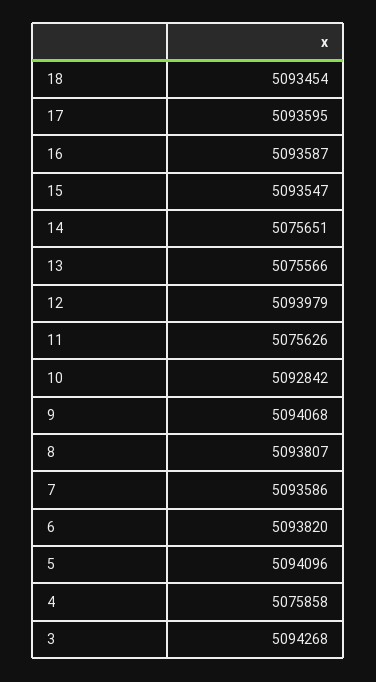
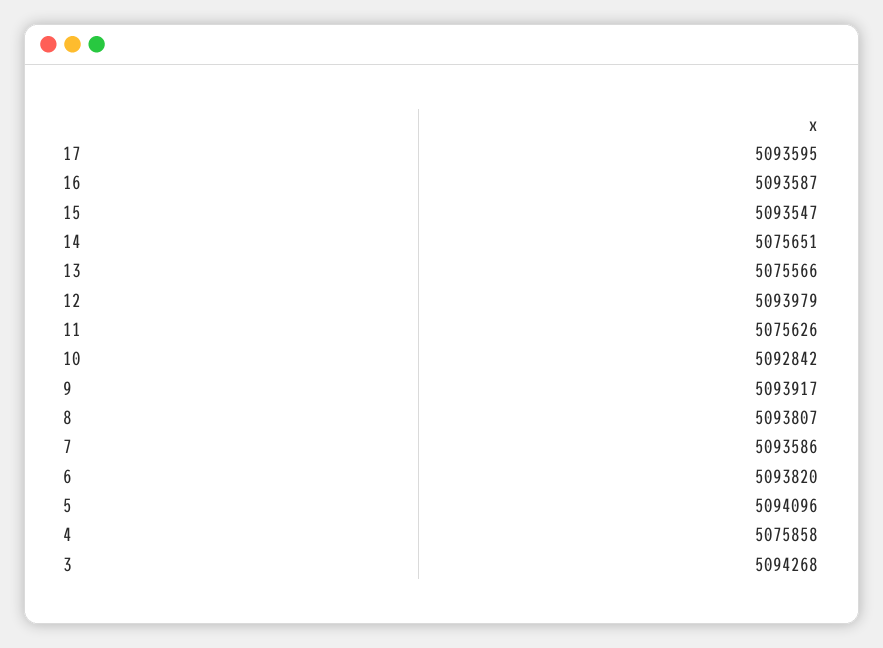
18: 5093454 -> none
9: 5094068 -> 5093917

